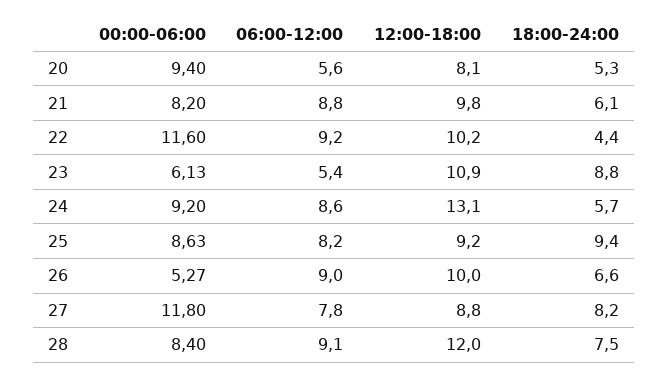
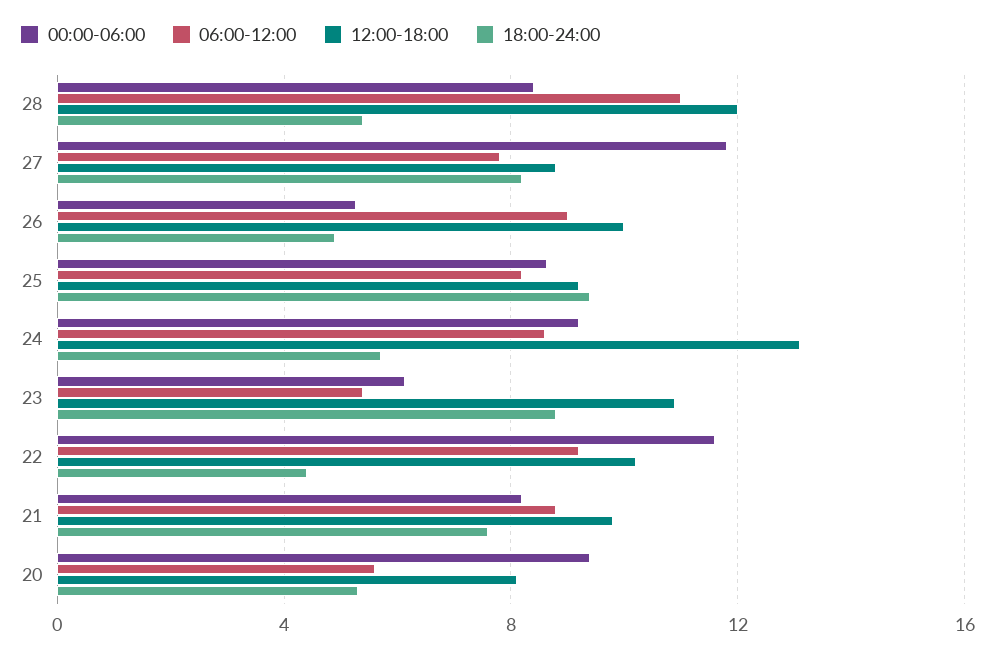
18:00-24:00, 21: 6.1 -> 7.5
18:00-24:00, 26: 6.6 -> 5
06:00-12:00, 28: 9.1 -> 11
18:00-24:00, 28: 7.5 -> 5.5

